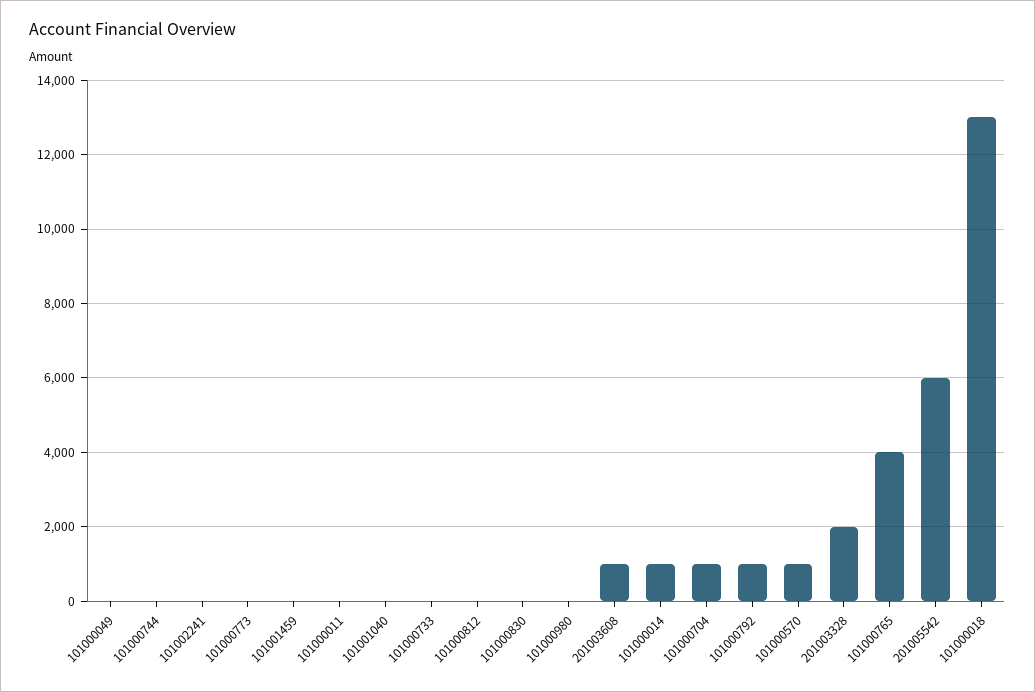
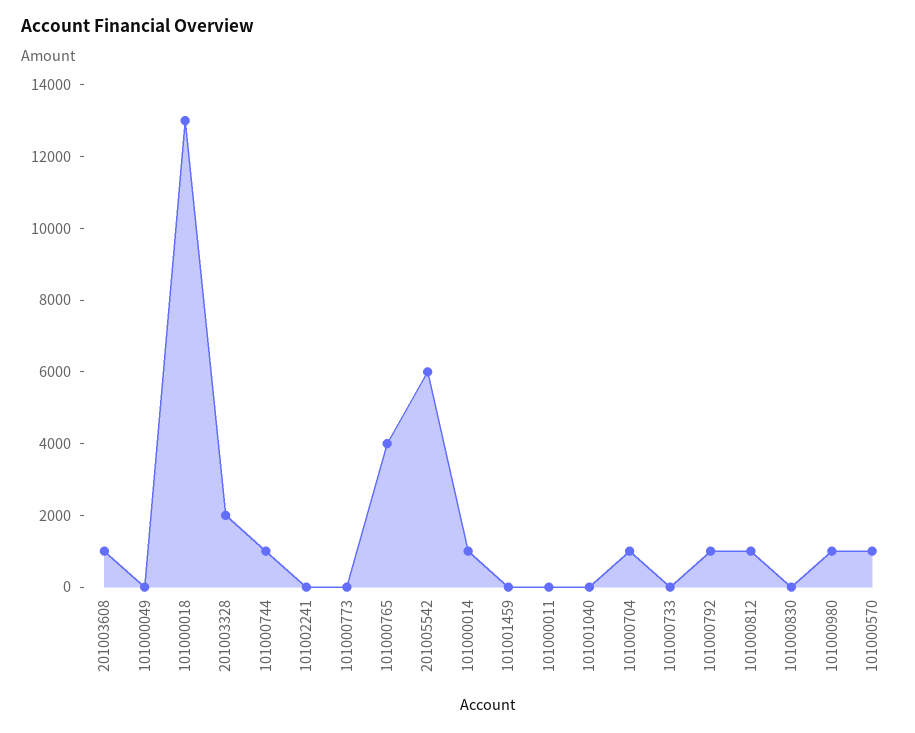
101000744: 0 -> 1000
101000812: 0 -> 1000
101000980: 0 -> 1000

